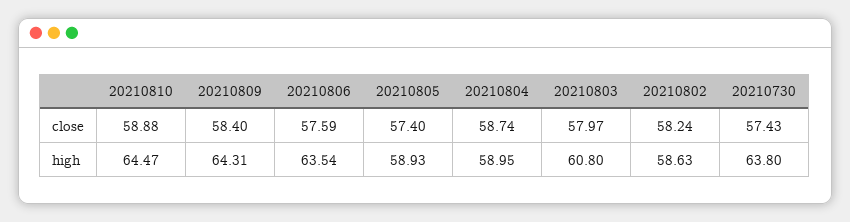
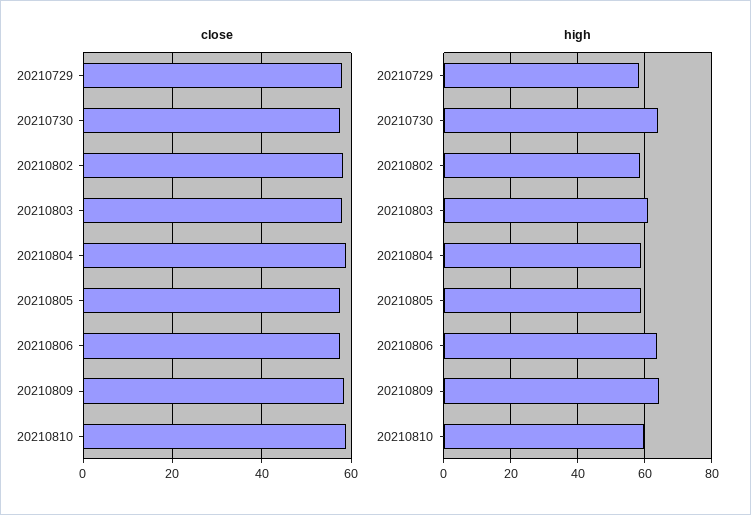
high, 20210810: 64.47 -> 60
close, 20210729: none -> 58
high, 20210729: none -> 58

